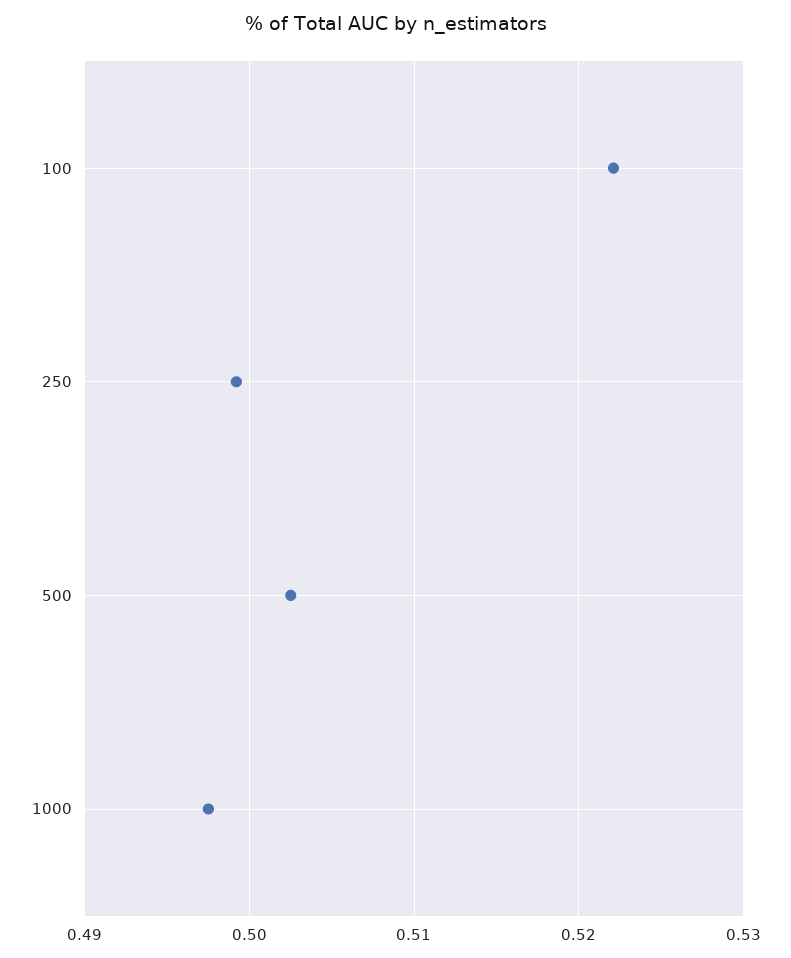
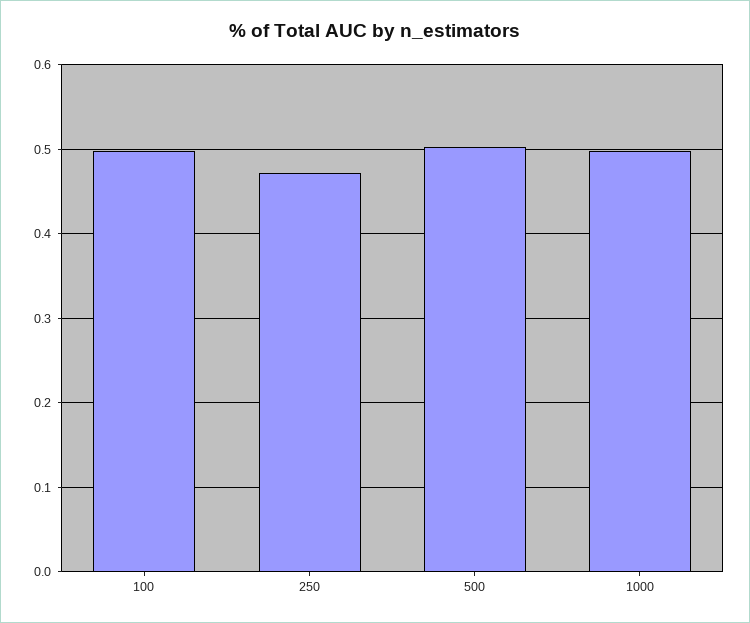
100: 0.522 -> 0.5
250: 0.499 -> 0.47

